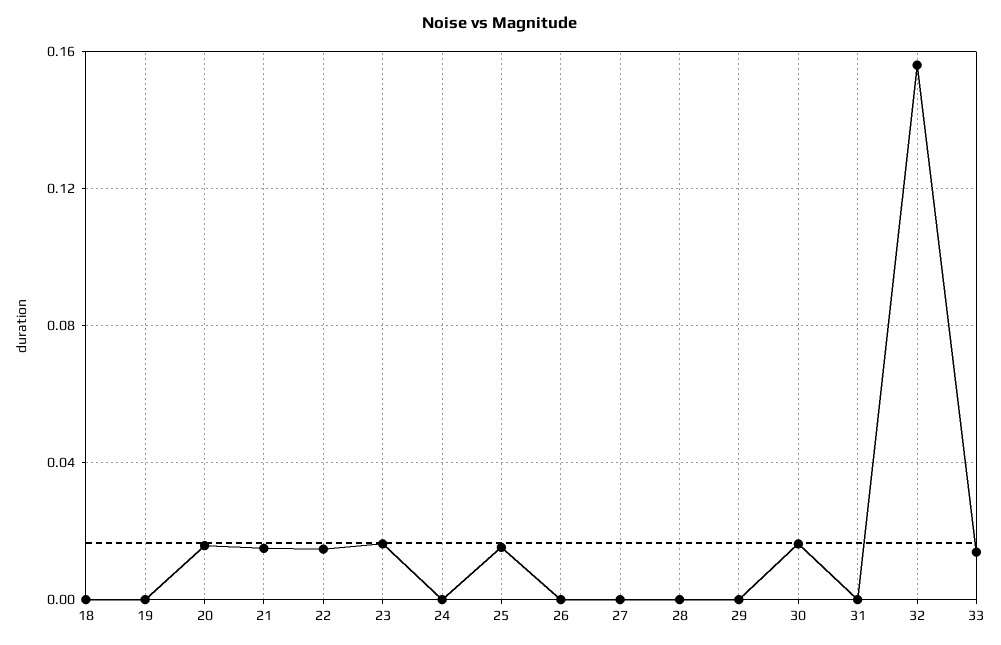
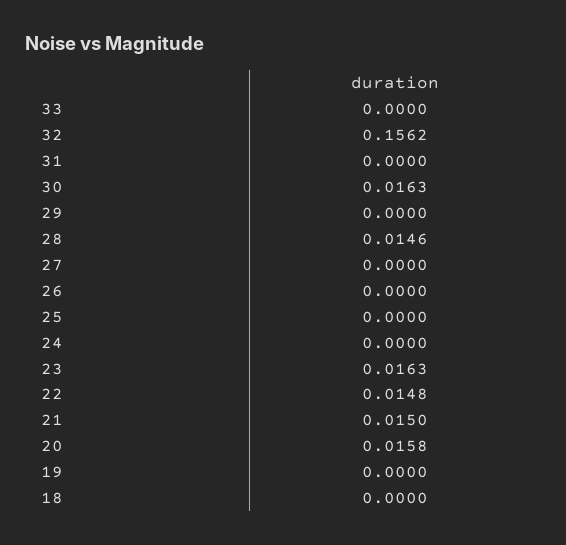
25: 0.015 -> 0
28: 0 -> 0.0146
33: 0.015 -> 0

